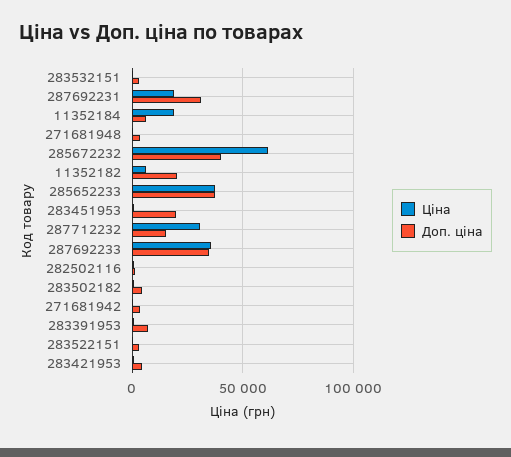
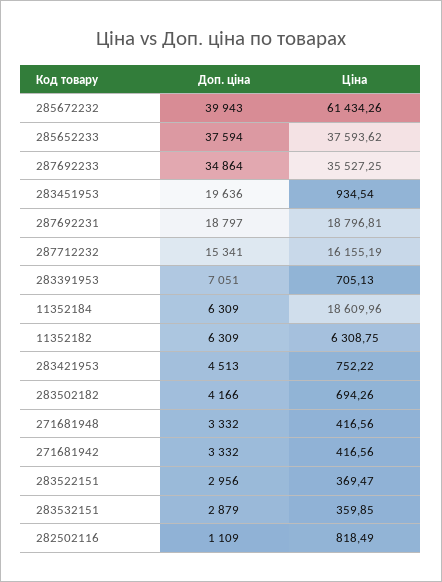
Доп. ціна, 287692231: 30000 -> 18797
Доп. ціна, 11352182: 20000 -> 6309
Ціна, 287712232: 30000 -> 16155.19

